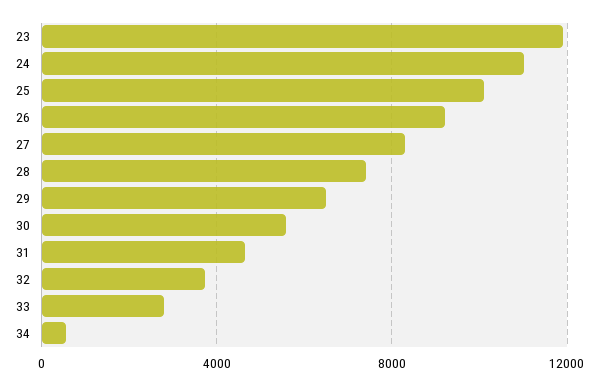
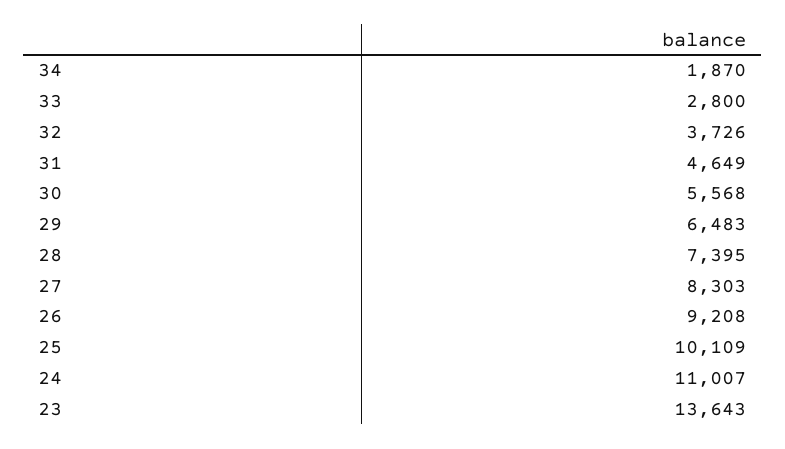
23: 12000 -> 13643
34: 500 -> 1870

